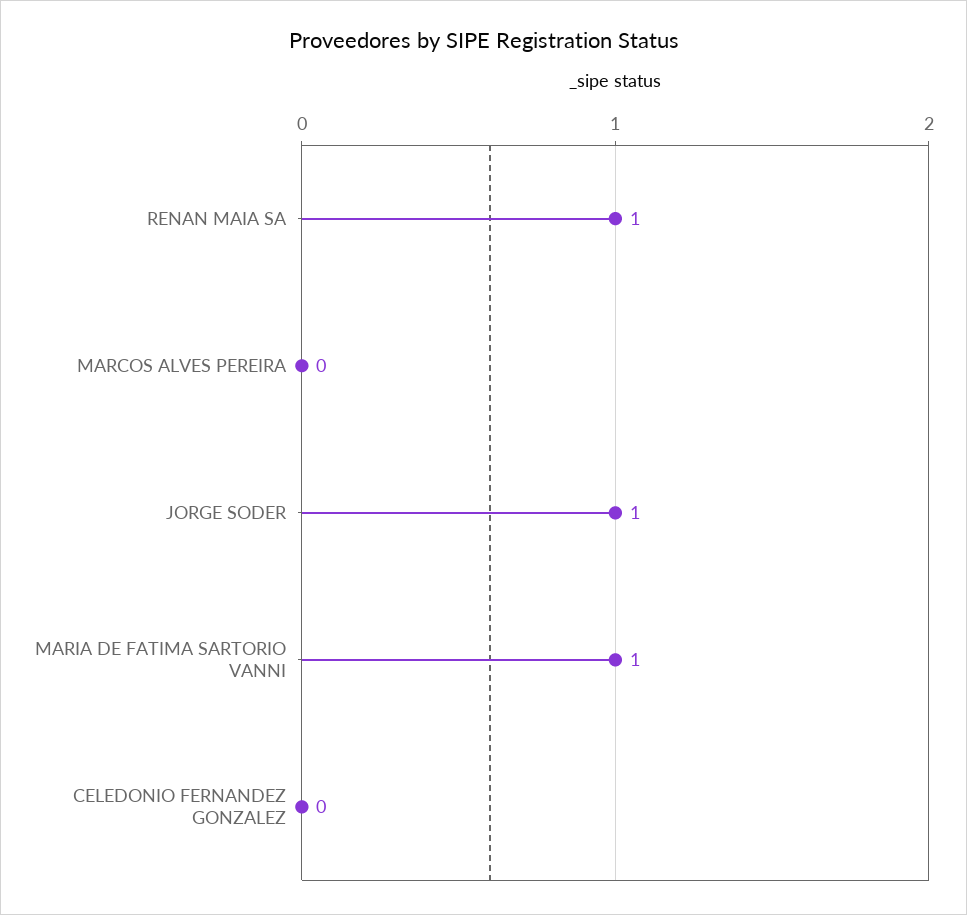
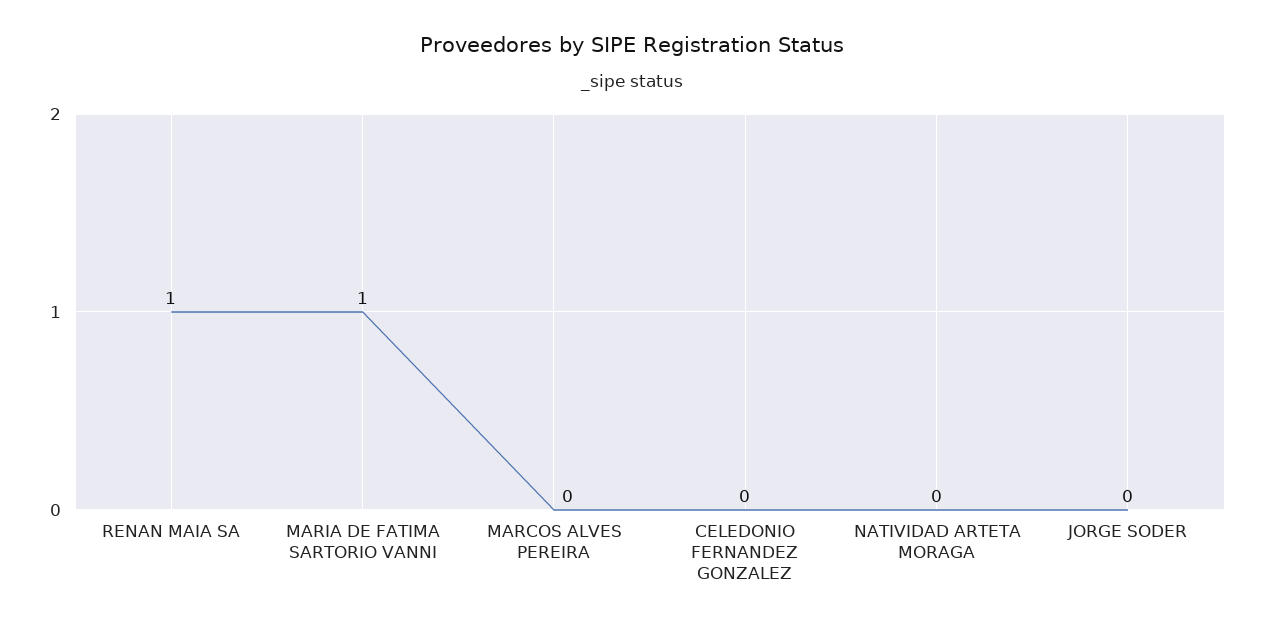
JORGE SODER: 1 -> 0
NATIVIDAD ARTETA MORAGA: none -> 0

